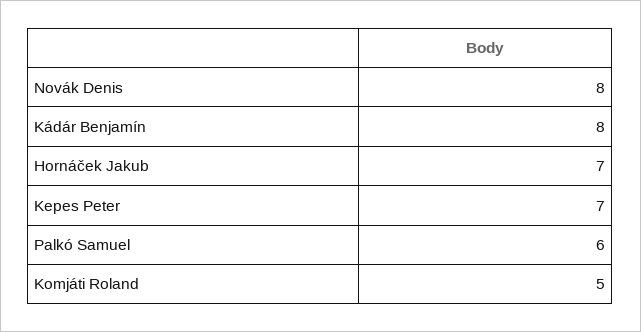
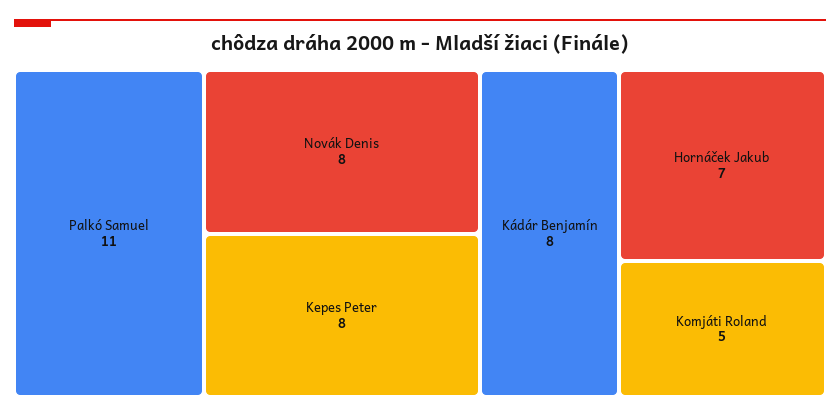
Kepes Peter: 7 -> 8
Palkó Samuel: 6 -> 11

